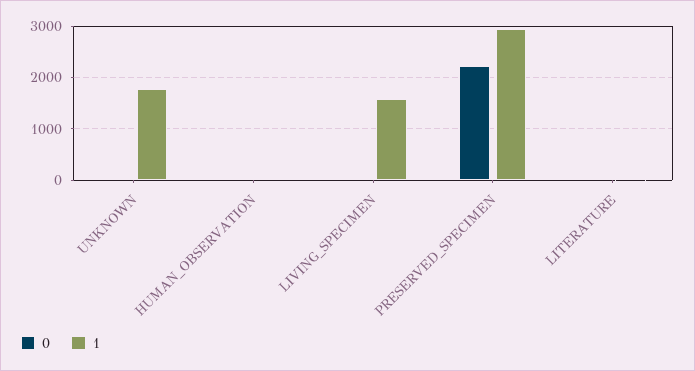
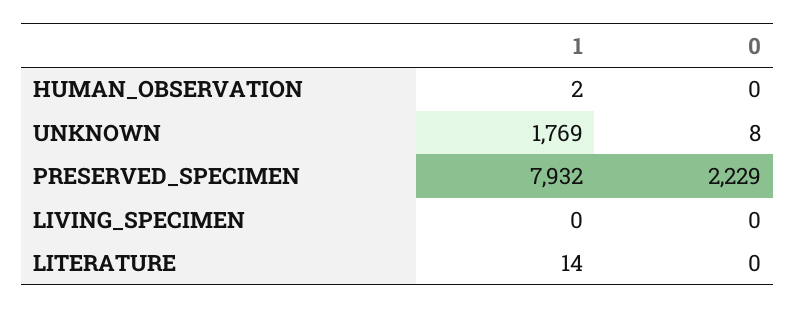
1, LIVING_SPECIMEN: 1600 -> 0
1, PRESERVED_SPECIMEN: 3000 -> 7932

